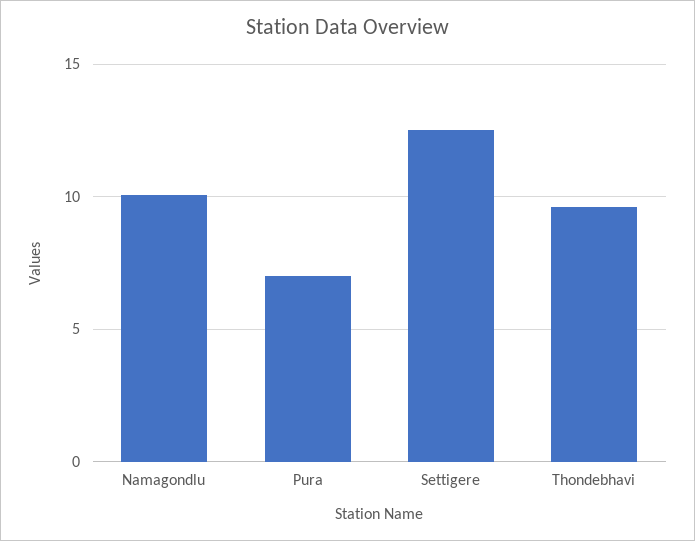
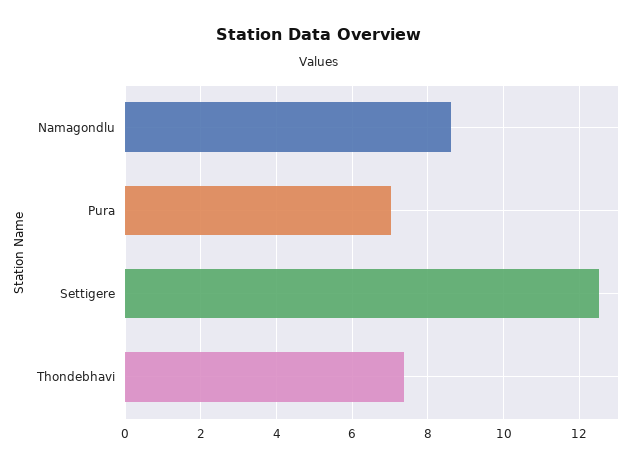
Namagondlu: 10 -> 8.6
Thondebhavi: 9.5 -> 7.4

